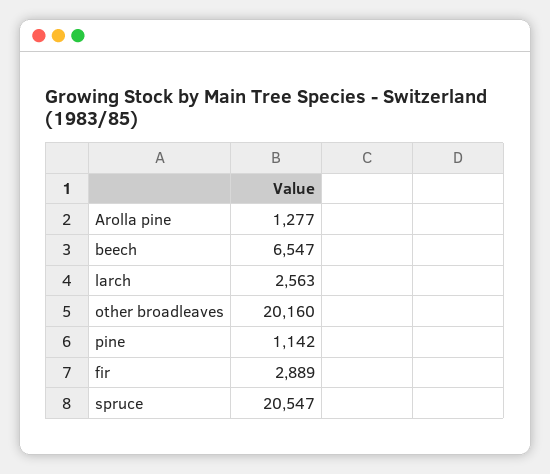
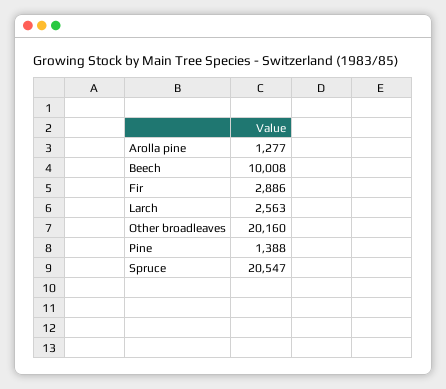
beech: 6547 -> 10008
pine: 1142 -> 1388
fir: 2889 -> 2886

